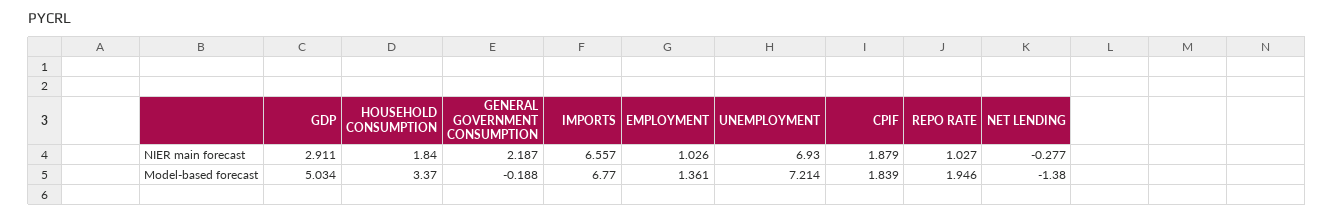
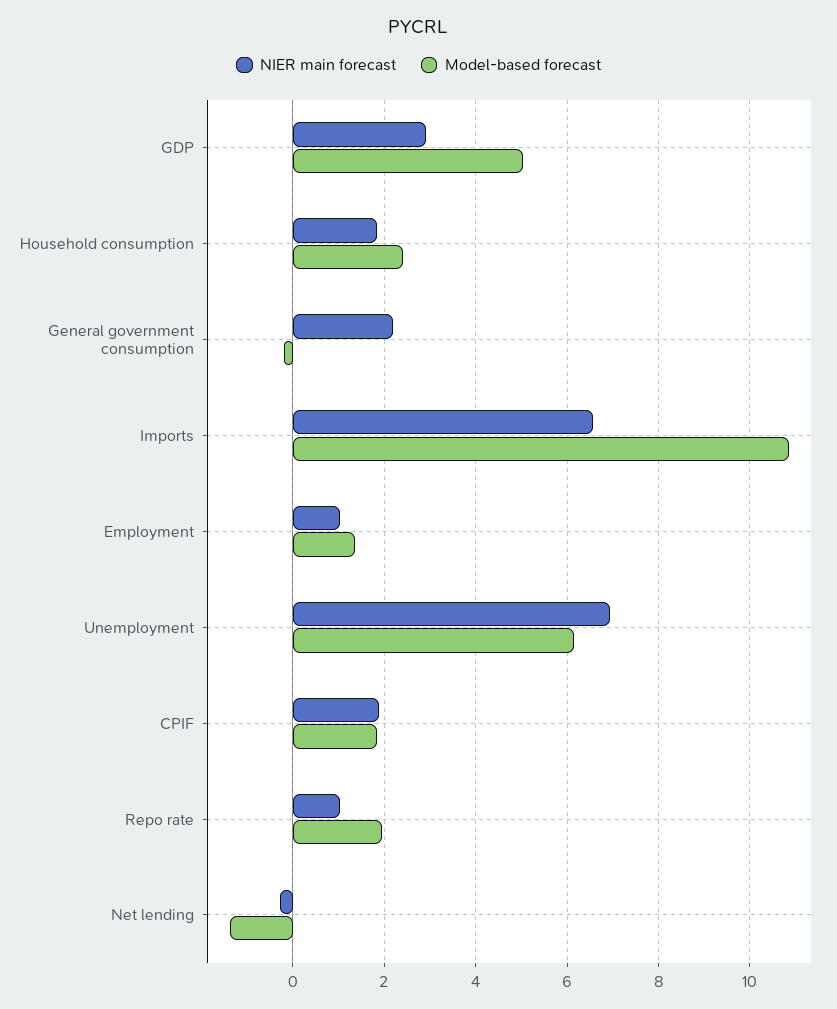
Model-based forecast, HOUSEHOLD CONSUMPTION: 3.37 -> 2.4
Model-based forecast, IMPORTS: 6.77 -> 10.8
Model-based forecast, UNEMPLOYMENT: 7.214 -> 6.2

